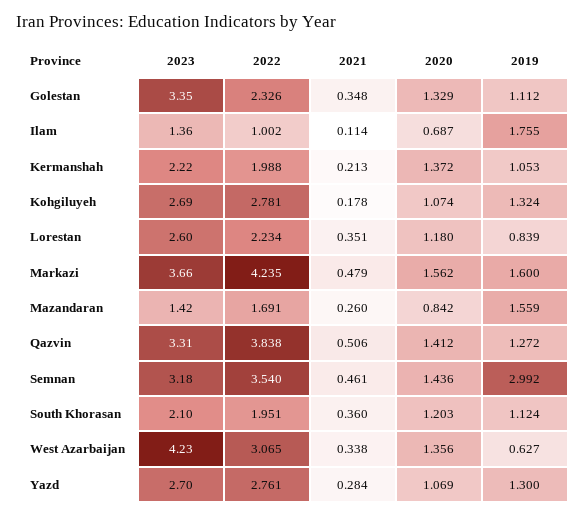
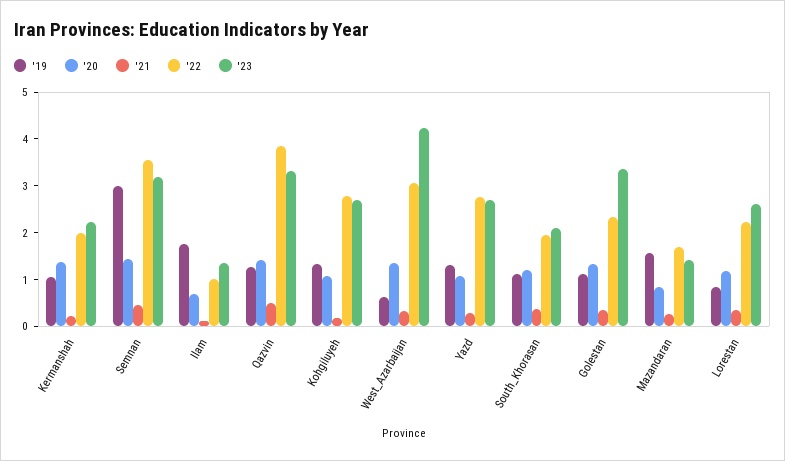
2023, Markazi: 3.66 -> none
2022, Markazi: 4.235 -> none
2021, Markazi: 0.479 -> none
2020, Markazi: 1.562 -> none
2019, Markazi: 1.6 -> none

